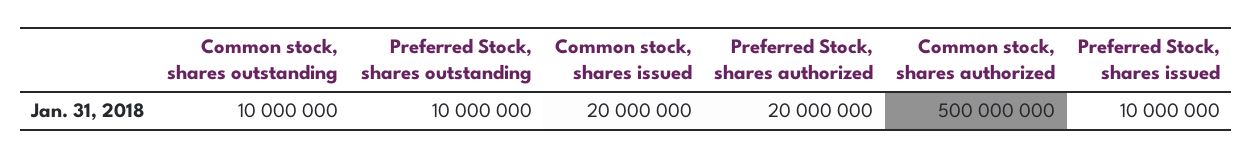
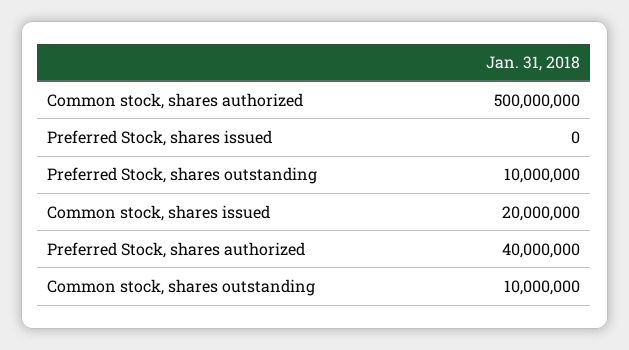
Preferred Stock, shares authorized: 20000000 -> 40000000
Preferred Stock, shares issued: 10000000 -> 0

